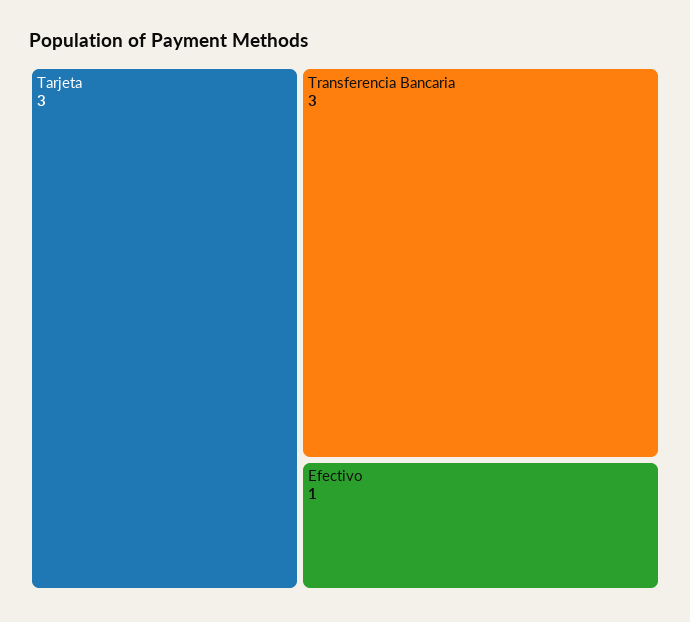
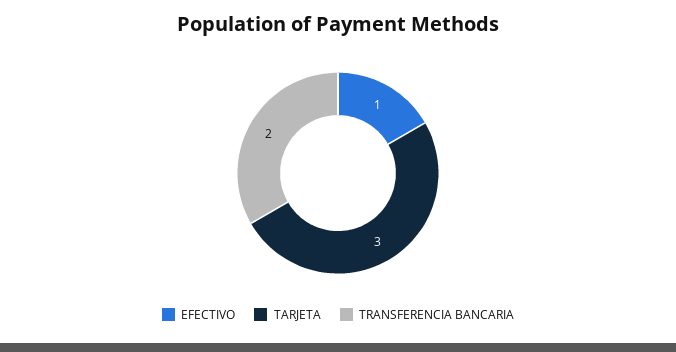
Transferencia Bancaria: 3 -> 2

